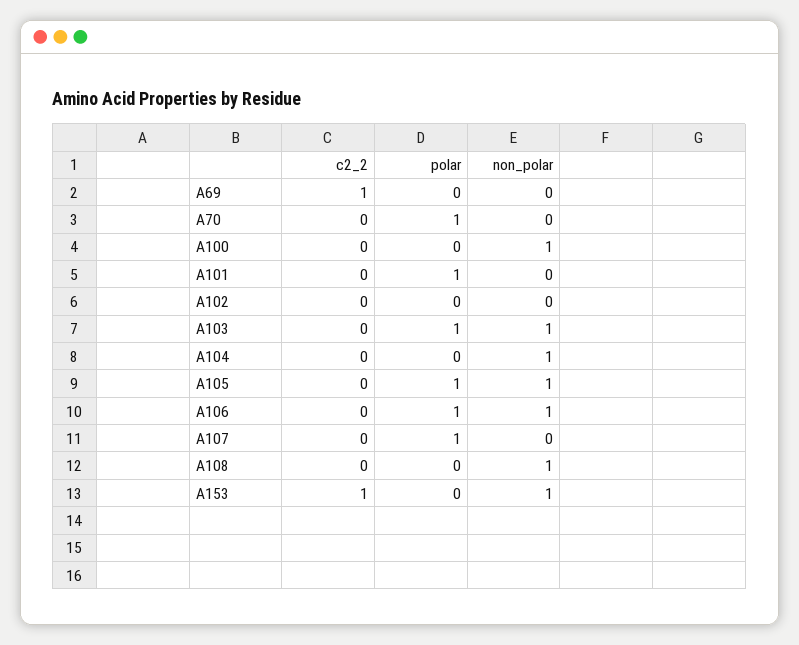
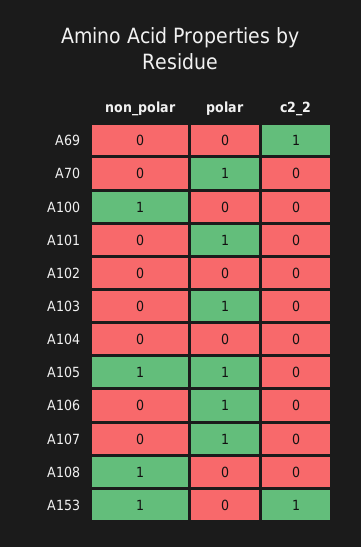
non_polar, A103: 1 -> 0
non_polar, A104: 1 -> 0
non_polar, A106: 1 -> 0

